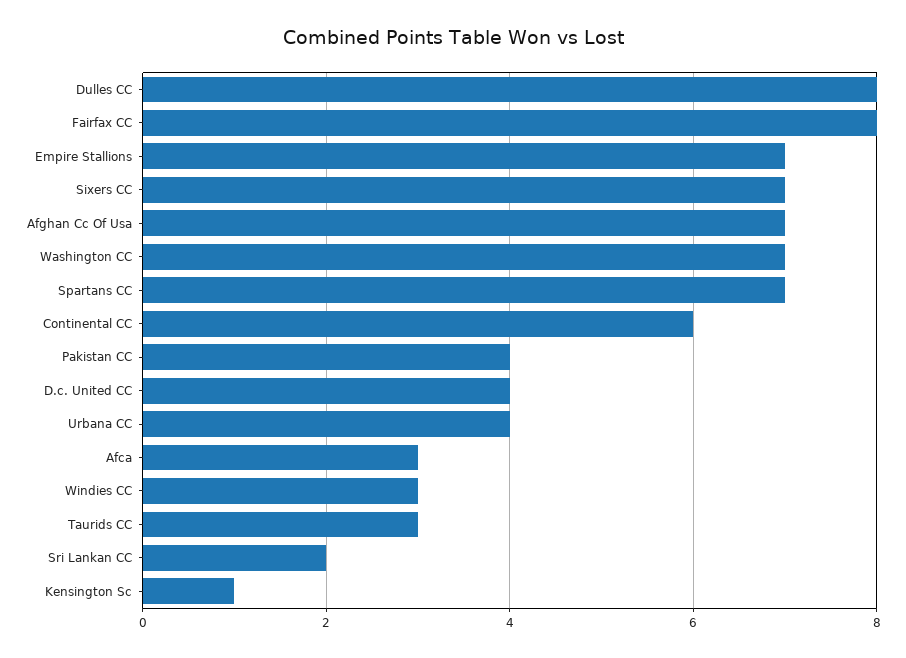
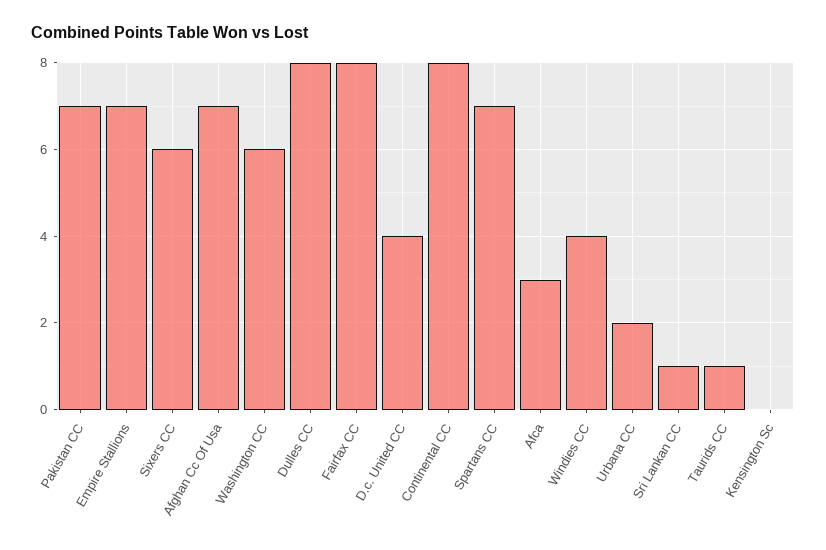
Sixers CC: 7 -> 6
Washington CC: 7 -> 6
Continental CC: 6 -> 8
Pakistan CC: 4 -> 7
Urbana CC: 4 -> 2
Windies CC: 3 -> 4
Taurids CC: 3 -> 1
Sri Lankan CC: 2 -> 1
Kensington Sc: 1 -> 0

